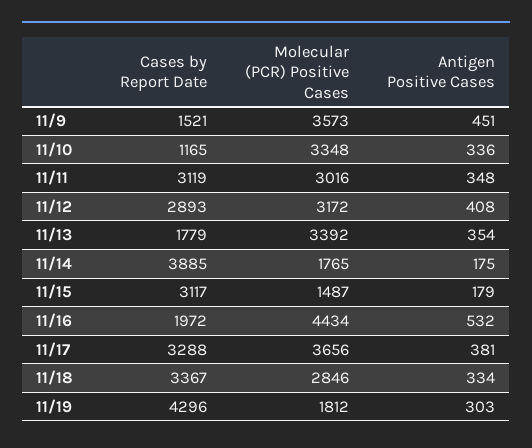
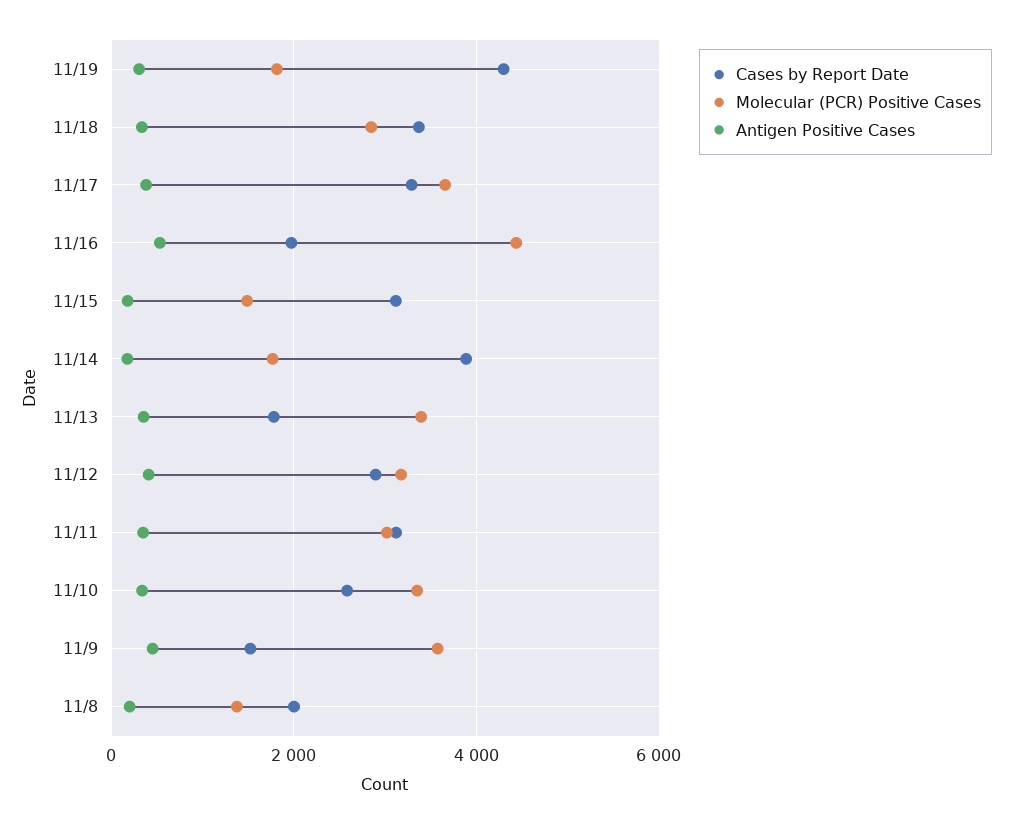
Cases by Report Date, 11/10: 1165 -> 2600
Cases by Report Date, 11/8: none -> 2000
Molecular (PCR) Positive Cases, 11/8: none -> 1400
Antigen Positive Cases, 11/8: none -> 200

